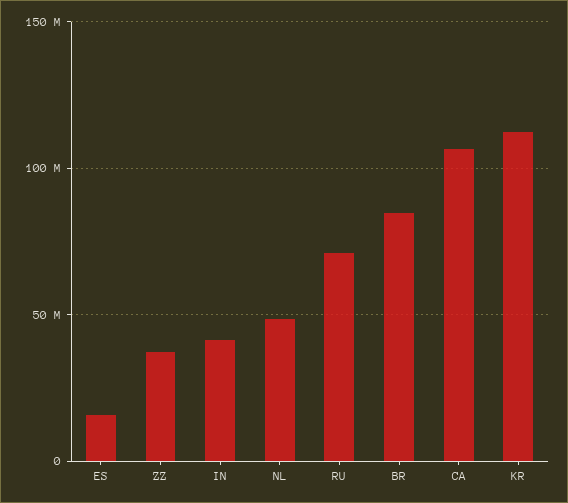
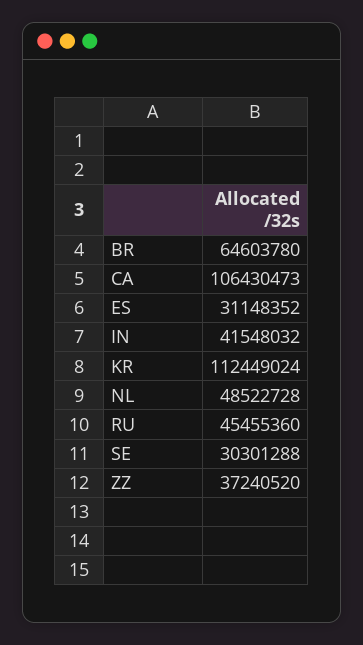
ES: 15000000 -> 31148352
RU: 70000000 -> 45455360
BR: 85000000 -> 64603780
SE: none -> 30301288

